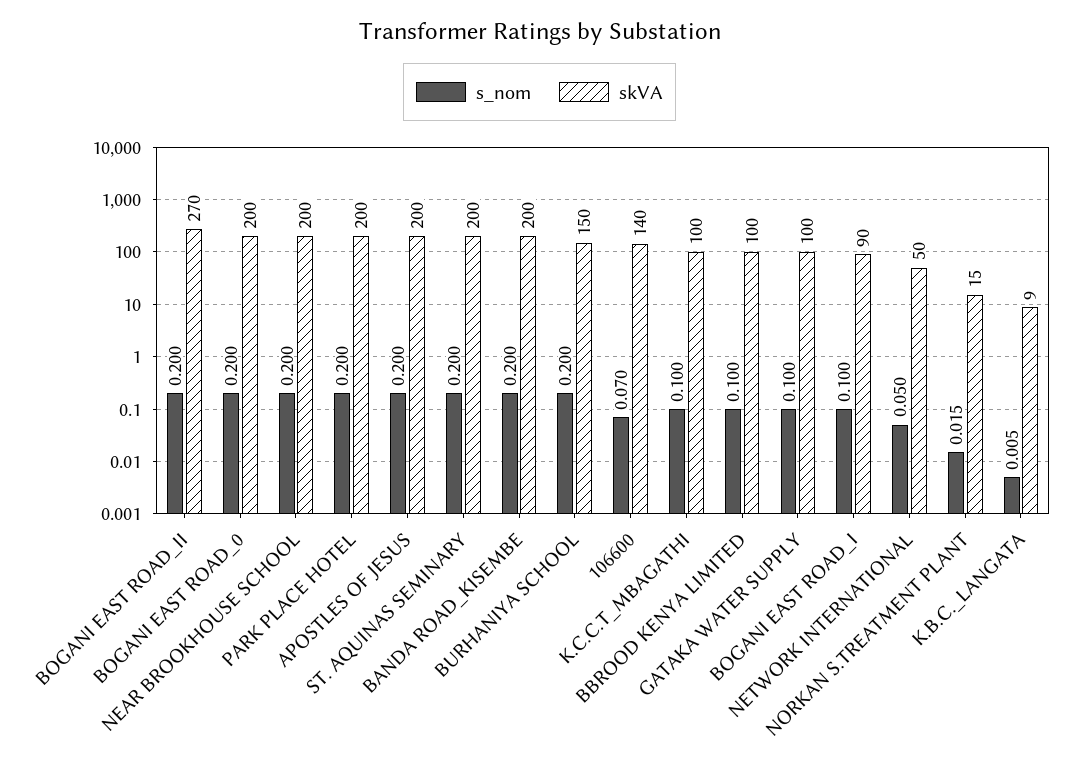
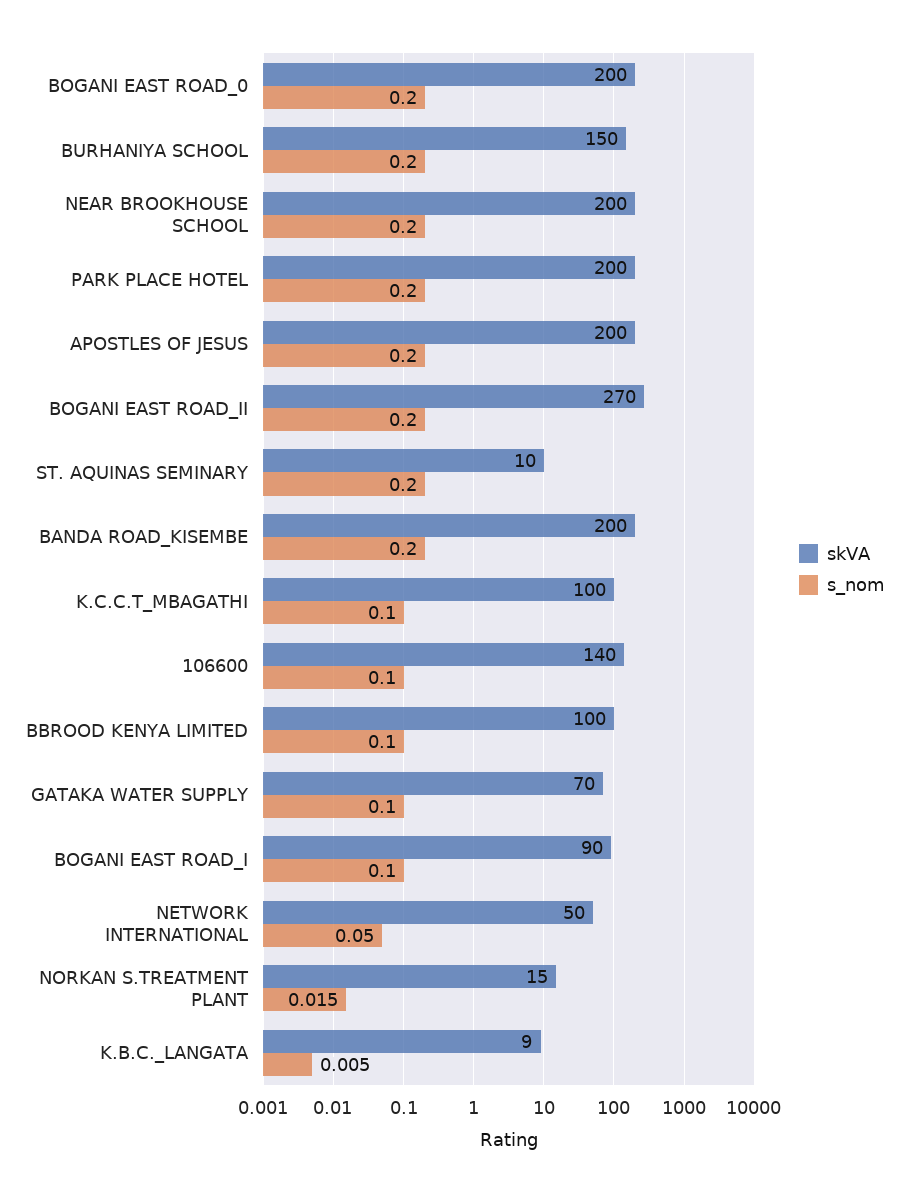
skVA, ST. AQUINAS SEMINARY: 200 -> 10
s_nom, 106600: 0.07 -> 0.1
skVA, GATAKA WATER SUPPLY: 100 -> 70

